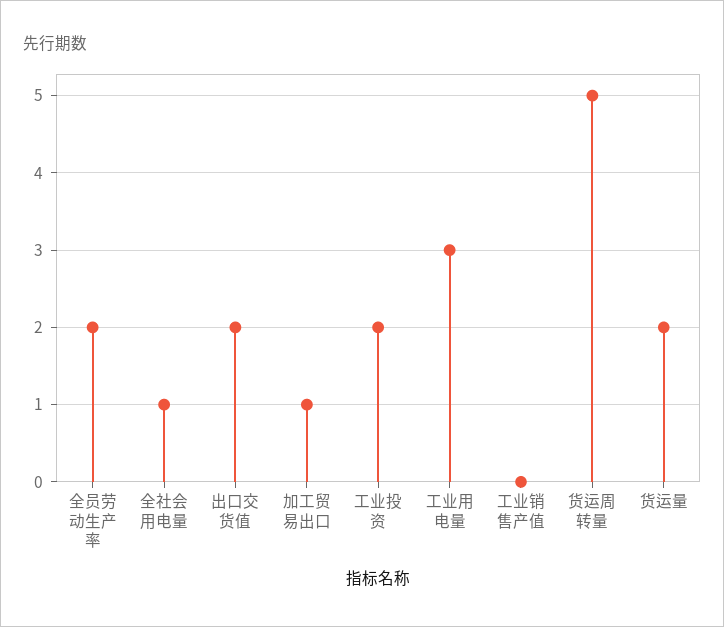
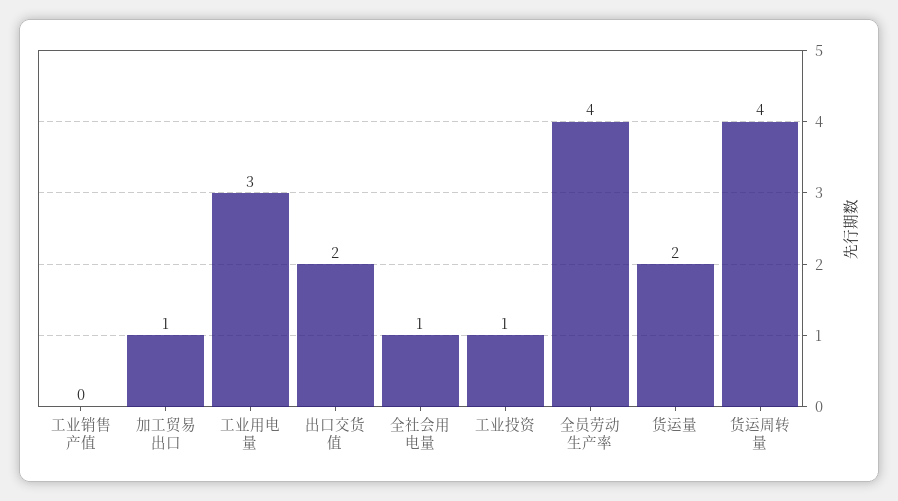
全员劳动生产率: 2 -> 4
工业投资: 2 -> 1
货运周转量: 5 -> 4

